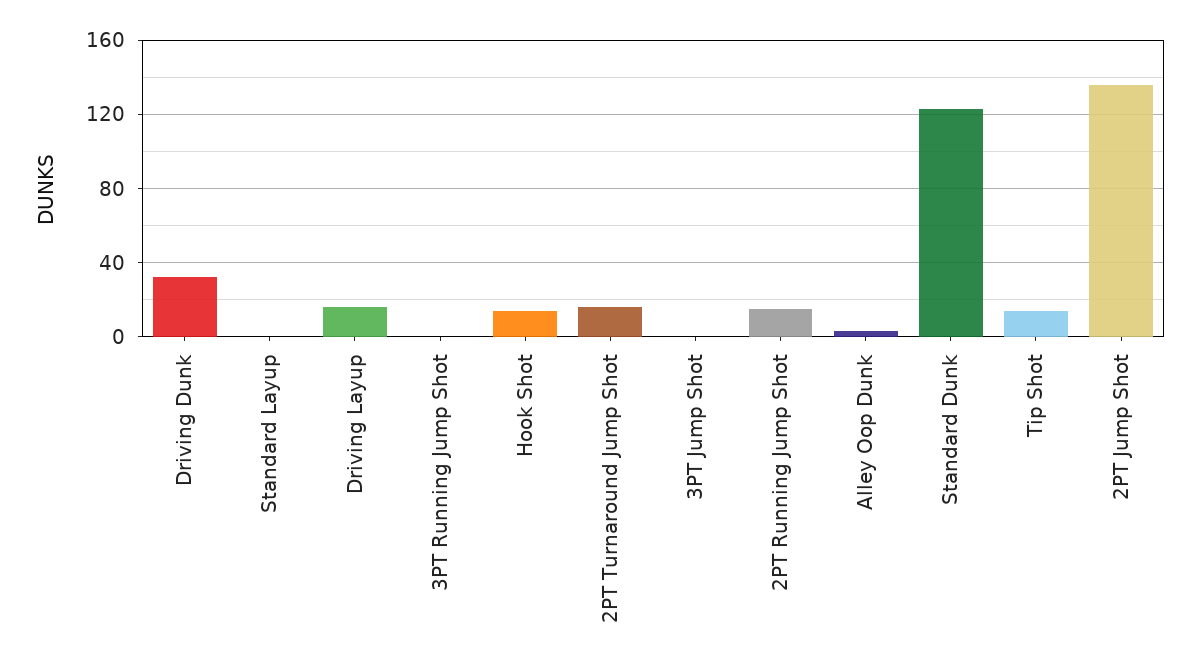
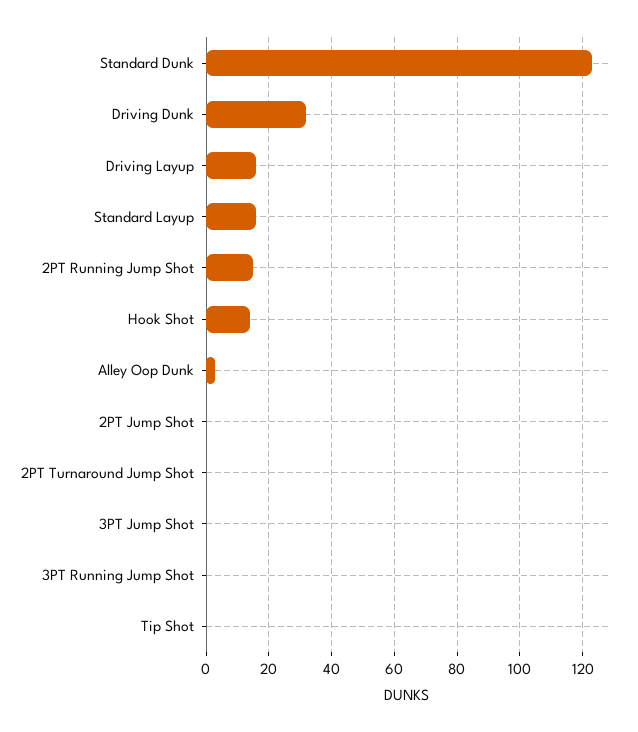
Standard Layup: 0 -> 15
2PT Turnaround Jump Shot: 15 -> 0
Tip Shot: 15 -> 0
2PT Jump Shot: 135 -> 0

